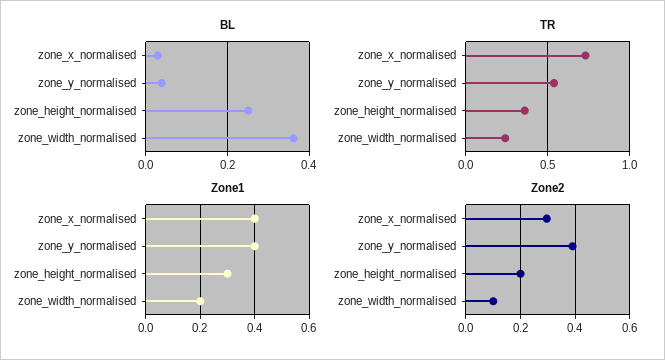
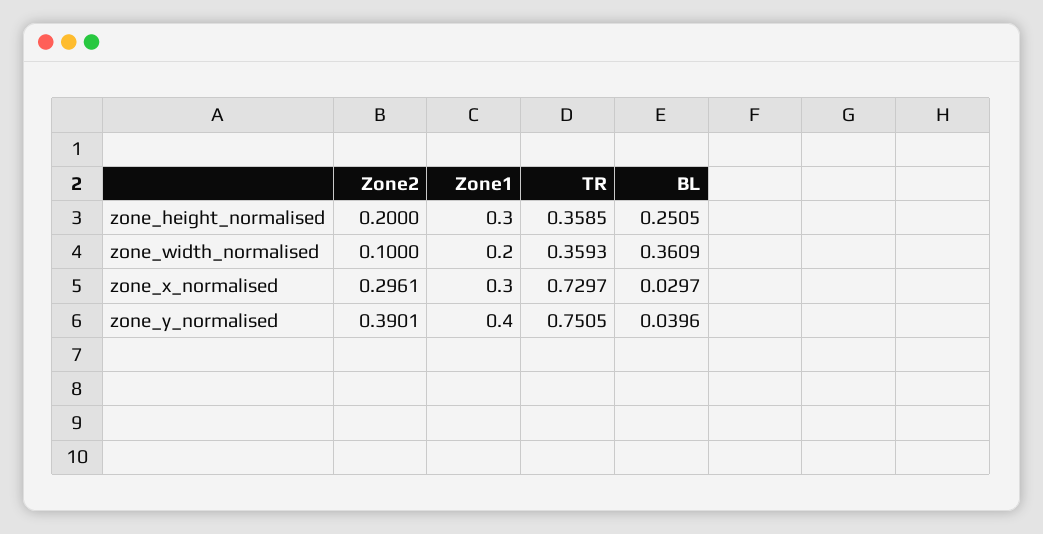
TR, zone_y_normalised: 0.55 -> 0.7505
TR, zone_width_normalised: 0.25 -> 0.3593
Zone1, zone_x_normalised: 0.4 -> 0.3

